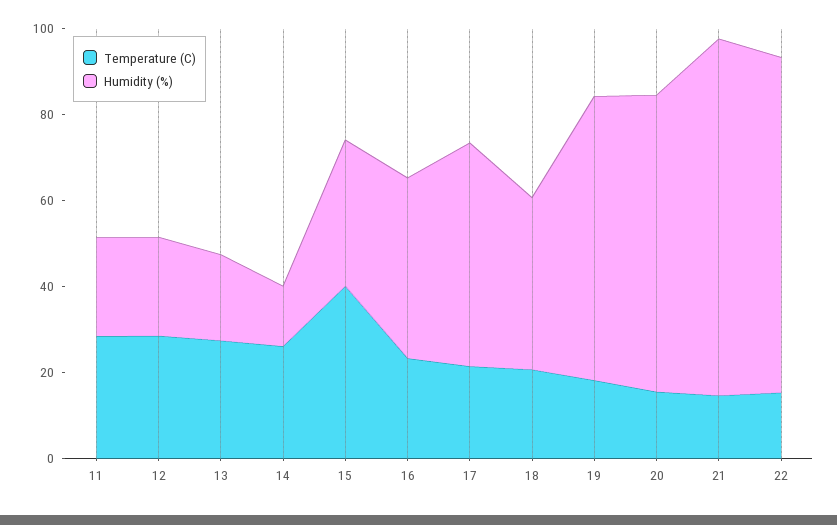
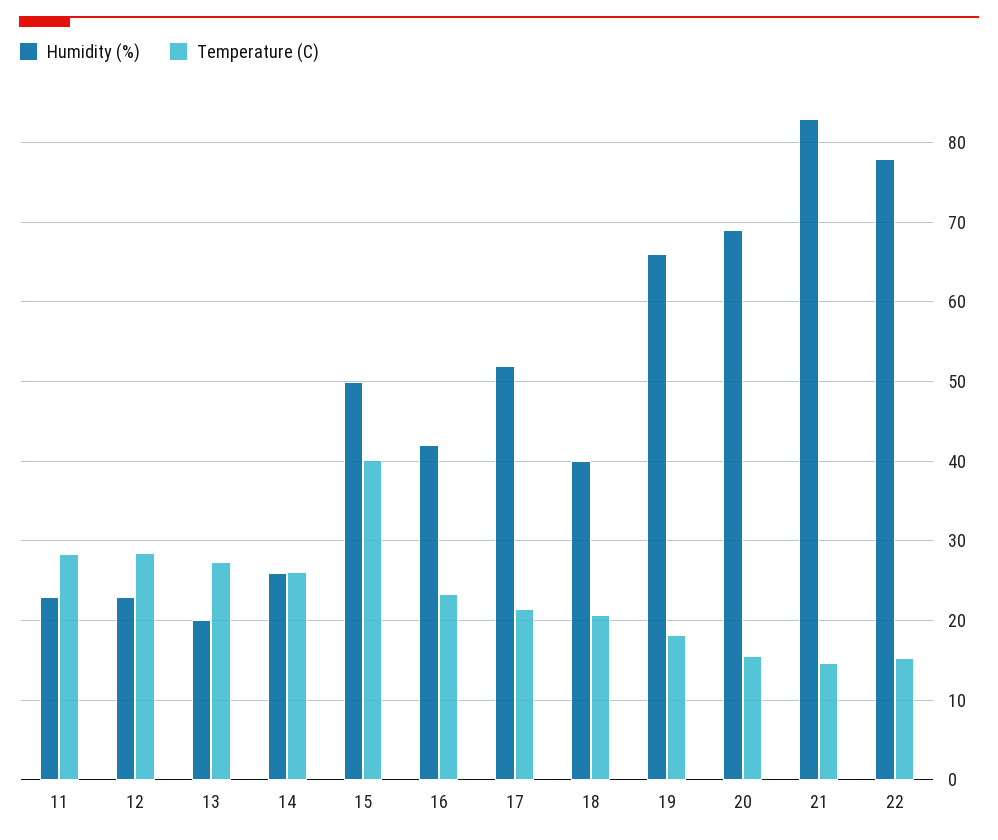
Humidity (%), 14: 15 -> 26
Humidity (%), 15: 35 -> 50

